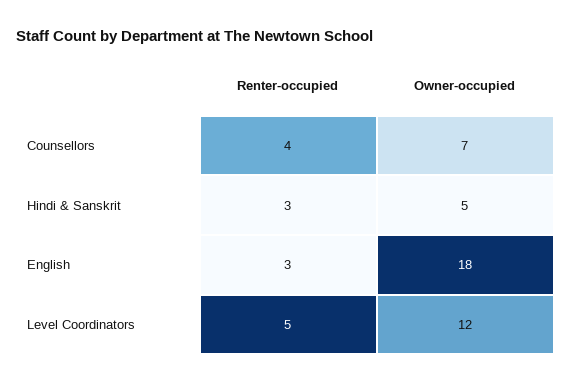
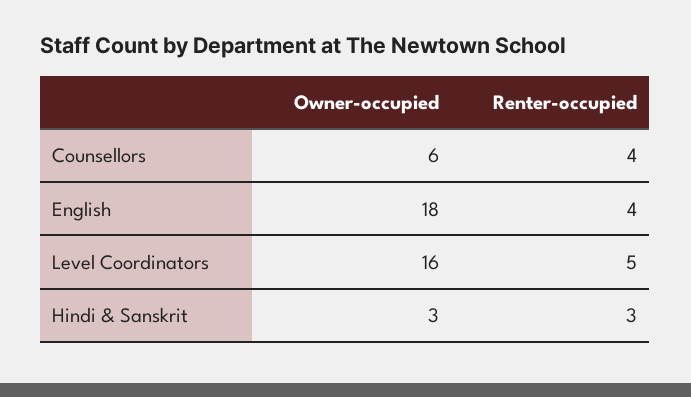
Owner-occupied, Counsellors: 7 -> 6
Owner-occupied, Hindi & Sanskrit: 5 -> 3
Renter-occupied, English: 3 -> 4
Owner-occupied, Level Coordinators: 12 -> 16

